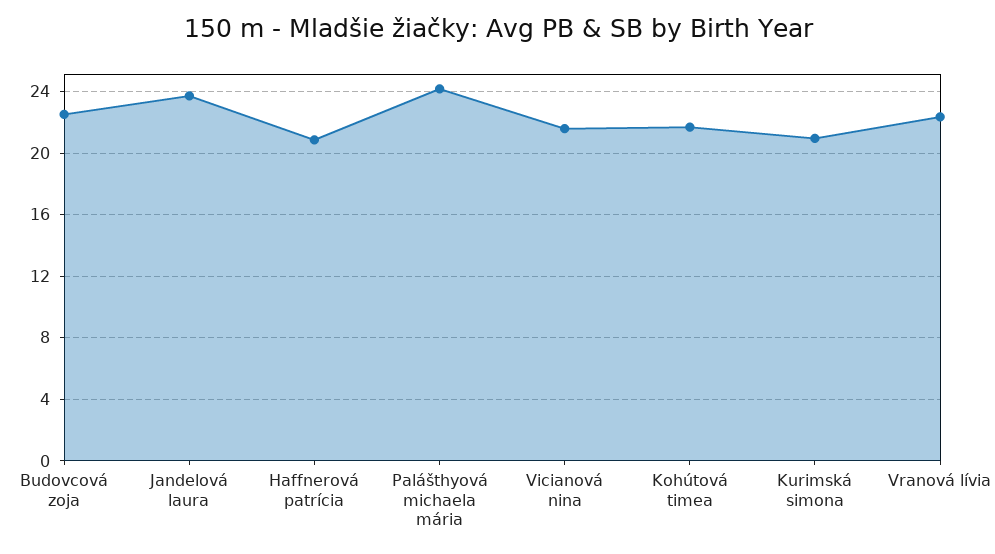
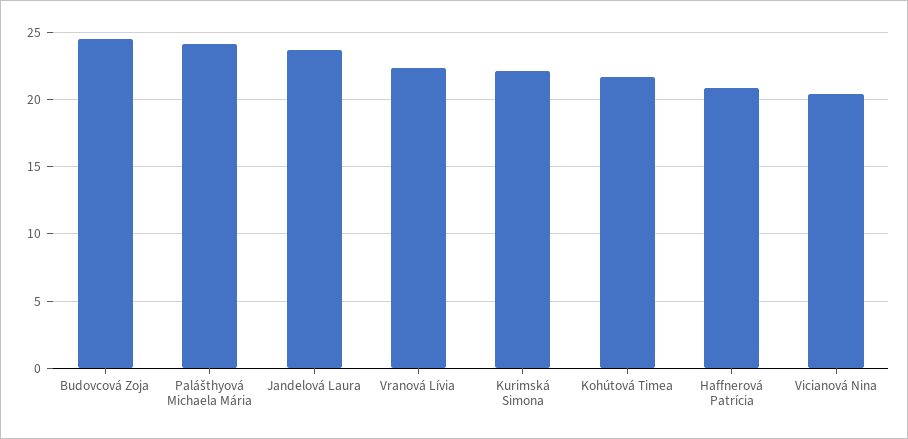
Budovcová zoja: 22.5 -> 24.5
Vicianová nina: 21.5 -> 20.5
Kurimská simona: 21 -> 22

